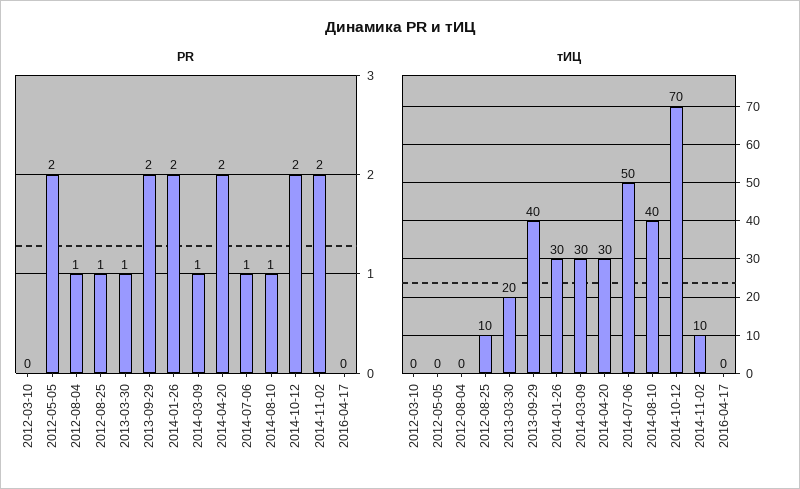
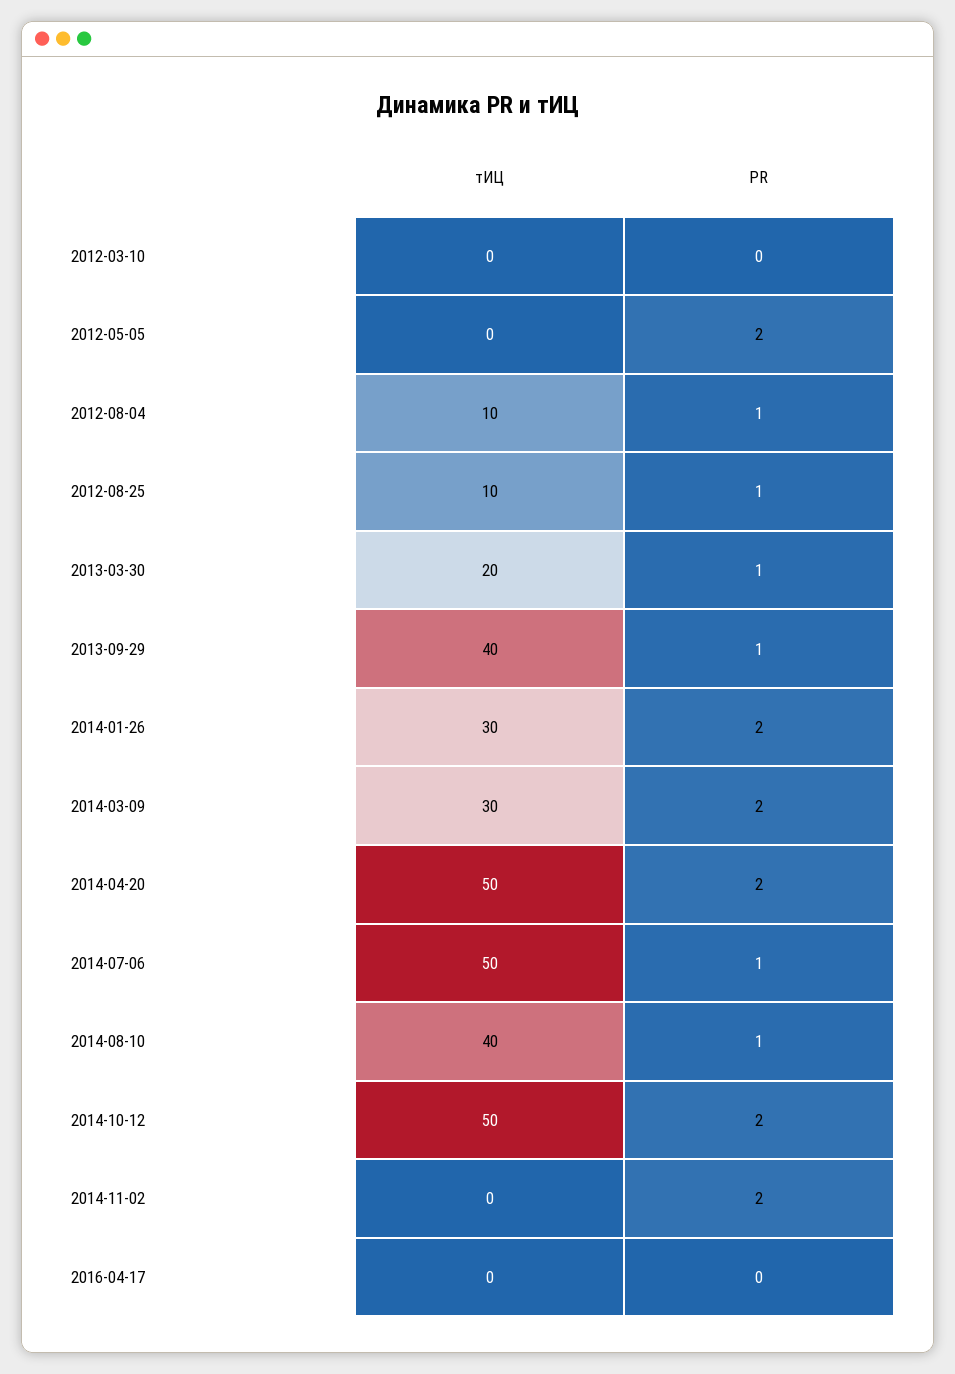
PR, 2013-09-29: 2 -> 1
PR, 2014-03-09: 1 -> 2
тИЦ, 2012-08-04: 0 -> 10
тИЦ, 2014-04-20: 30 -> 50
тИЦ, 2014-10-12: 70 -> 50
тИЦ, 2014-11-02: 10 -> 0

